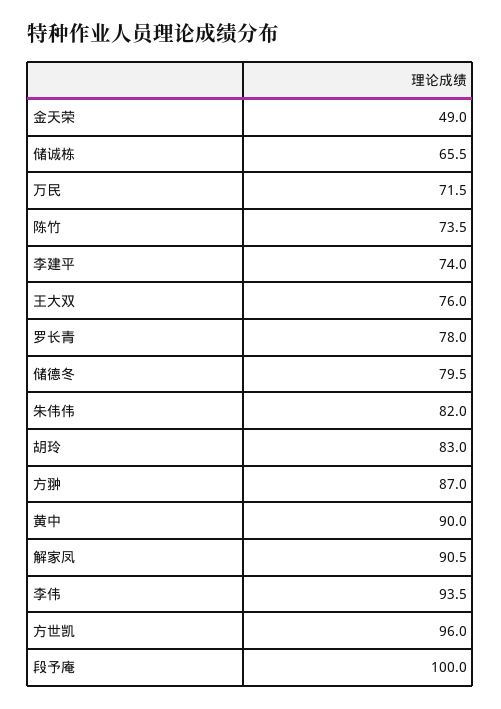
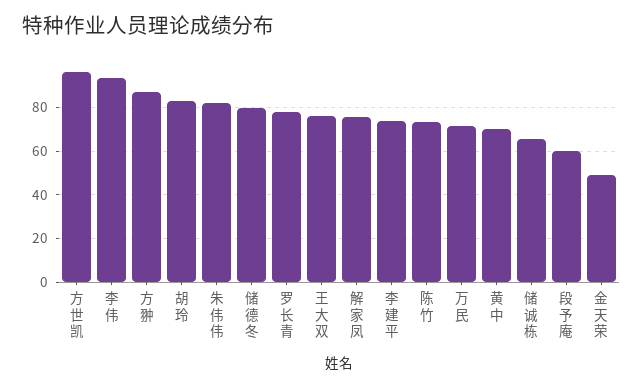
黄中: 90 -> 70
解家凤: 90.5 -> 75
段予庵: 100 -> 60

